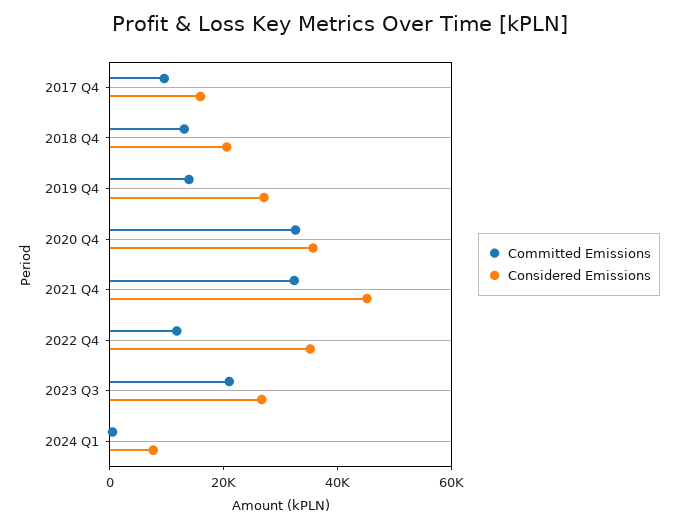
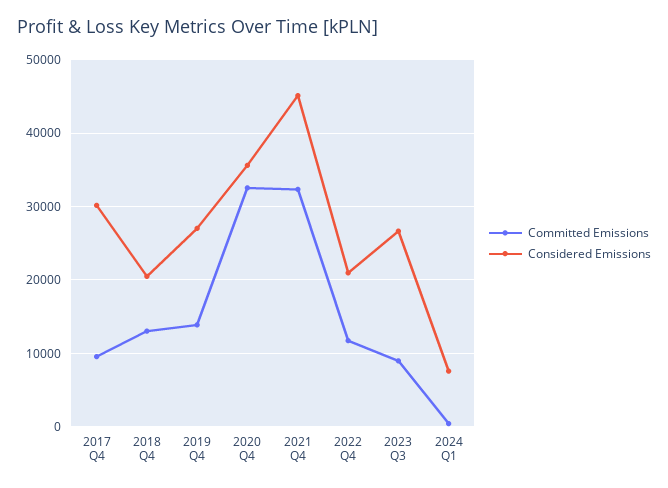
Considered Emissions, 2017 Q4: 15000 -> 30000
Considered Emissions, 2022 Q4: 35000 -> 21000
Committed Emissions, 2023 Q3: 20000 -> 9000

